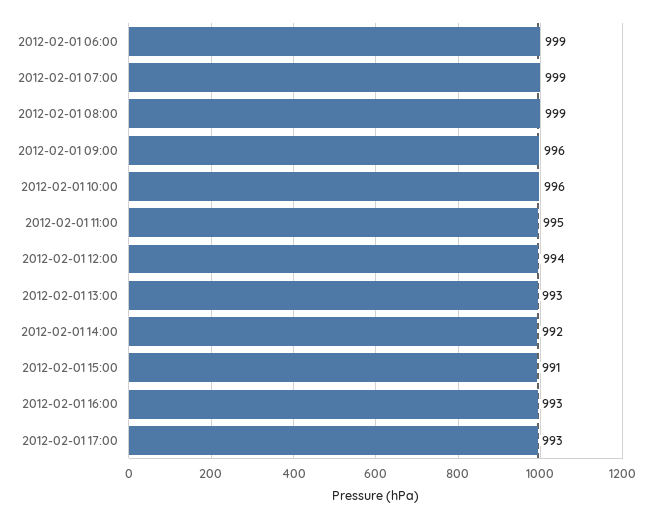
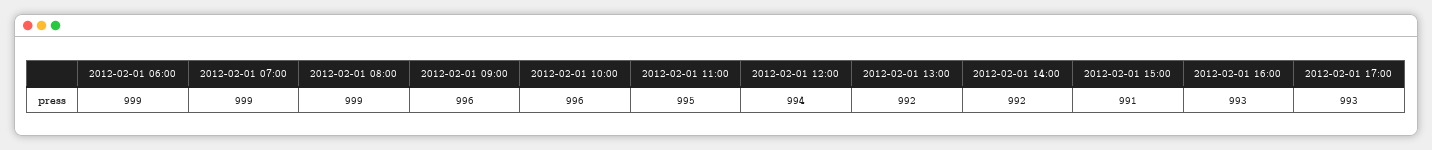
2012-02-01 13:00: 993 -> 992

